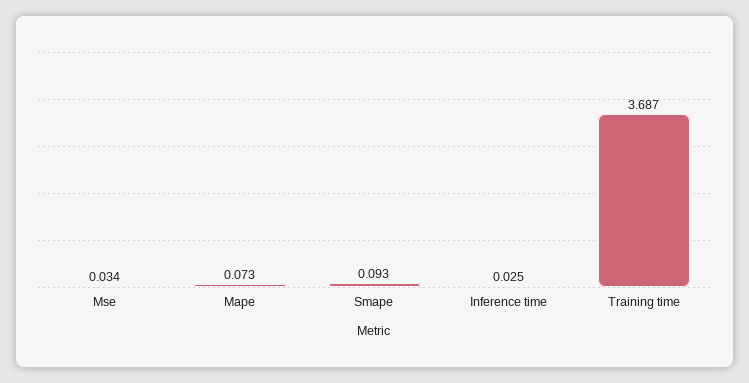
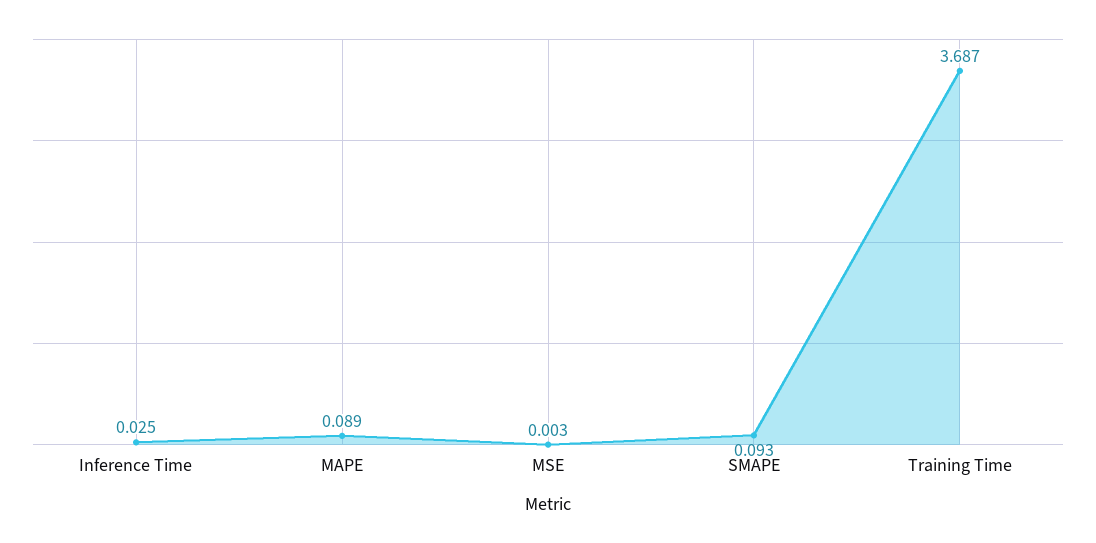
Mse: 0.034 -> 0.003
Mape: 0.073 -> 0.089

